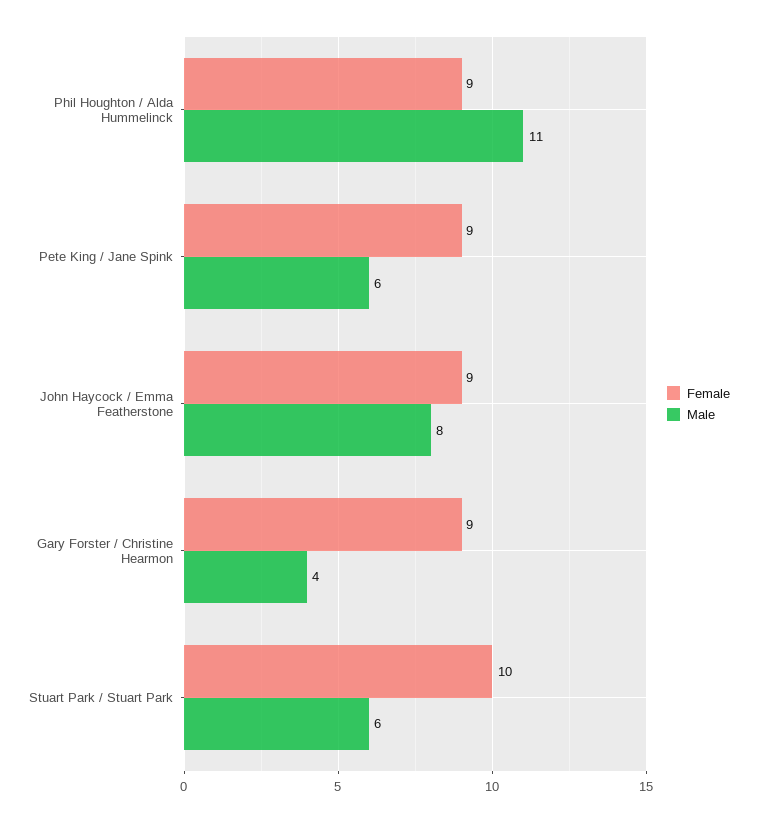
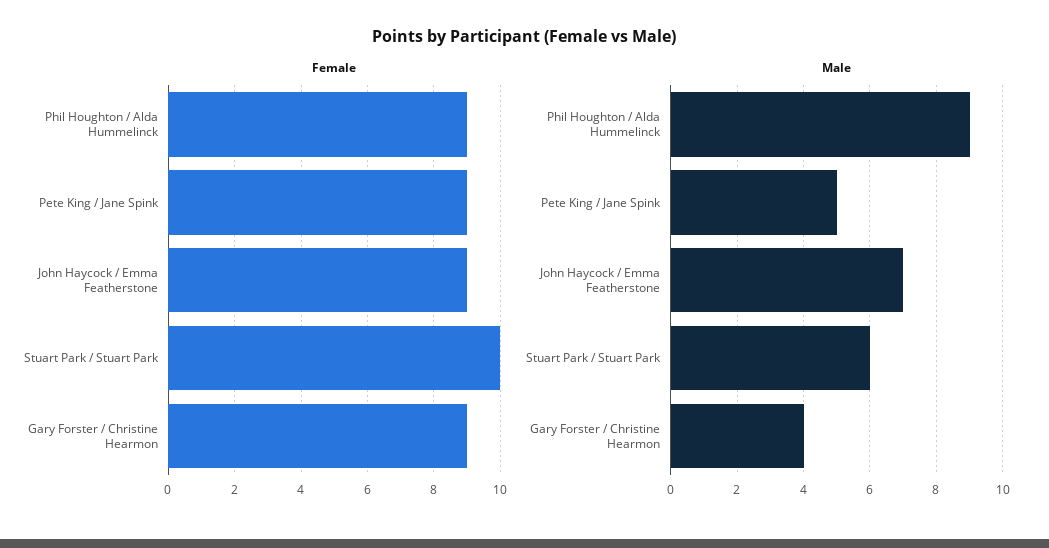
Male, Phil Houghton / Alda Hummelinck: 11 -> 9
Male, Pete King / Jane Spink: 6 -> 5
Male, John Haycock / Emma Featherstone: 8 -> 7

